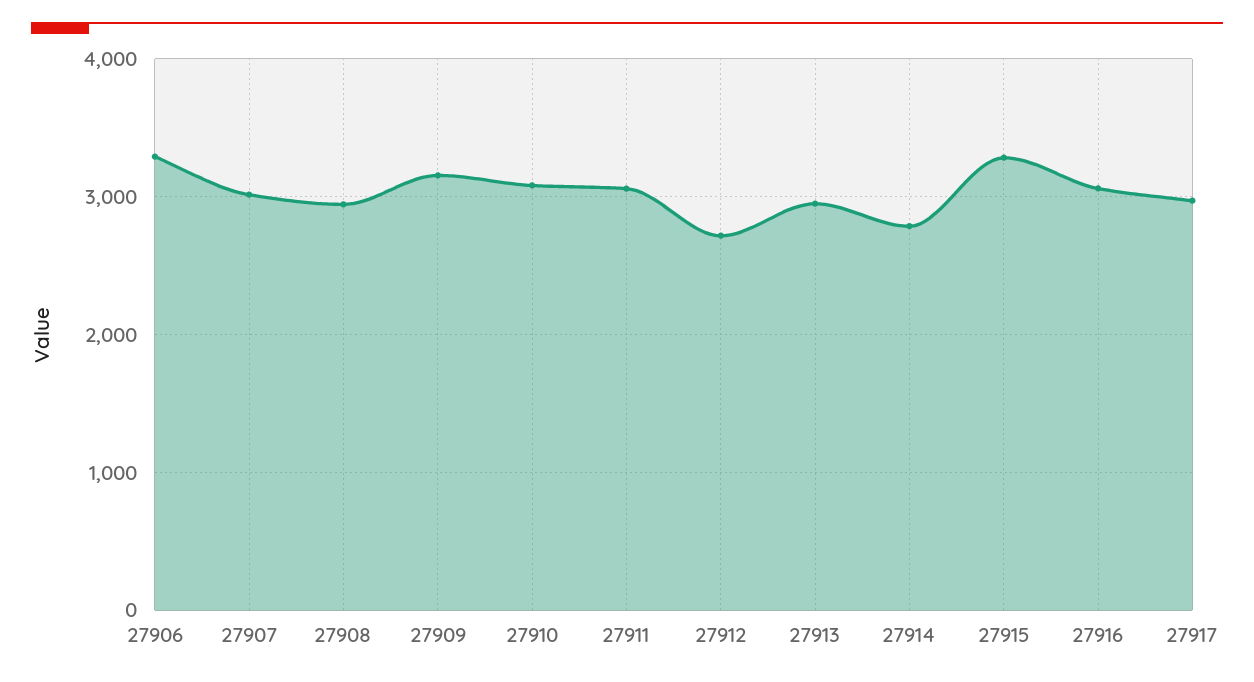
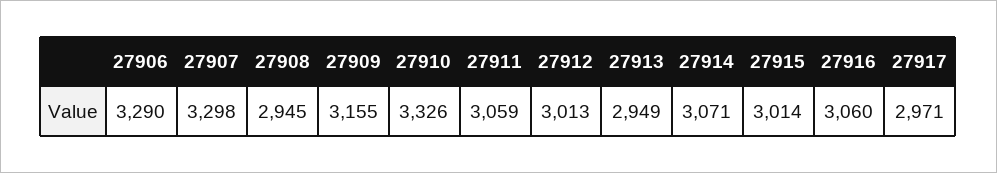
27907: 3000 -> 3298
27910: 3100 -> 3326
27912: 2700 -> 3013
27914: 2800 -> 3071
27915: 3300 -> 3014

